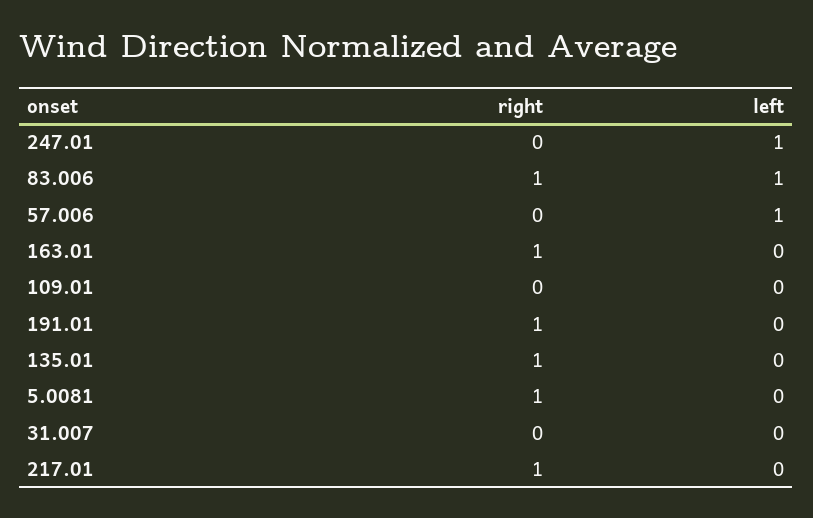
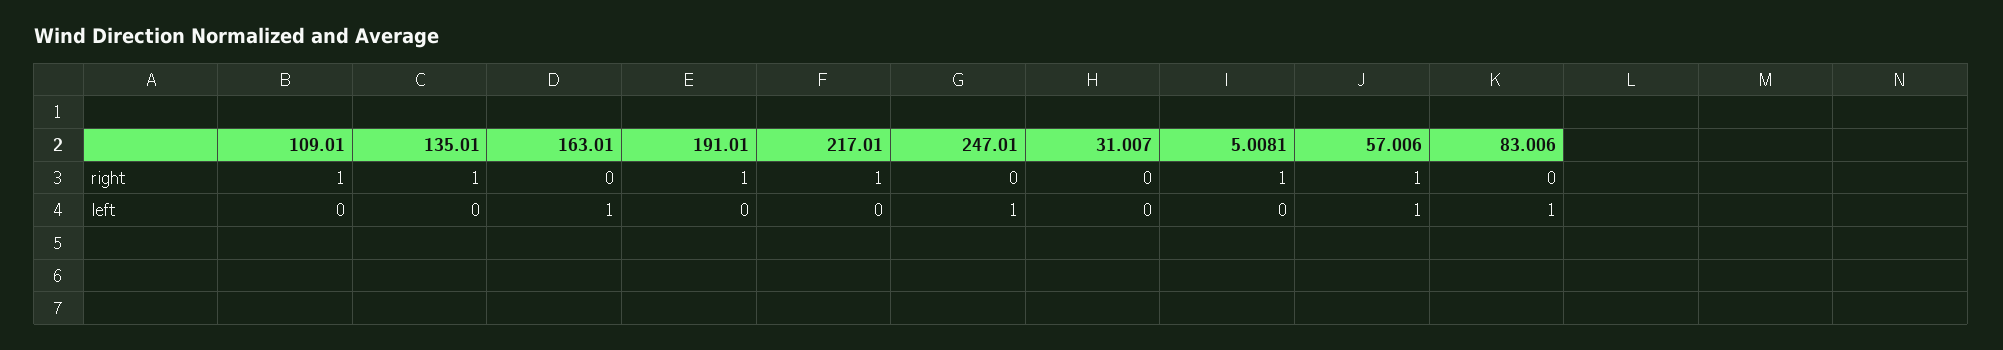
right, 83.006: 1 -> 0
right, 57.006: 0 -> 1
right, 163.01: 1 -> 0
left, 163.01: 0 -> 1
right, 109.01: 0 -> 1

